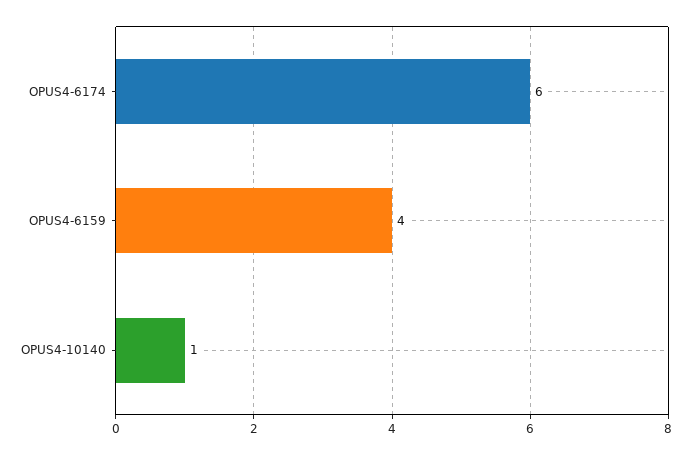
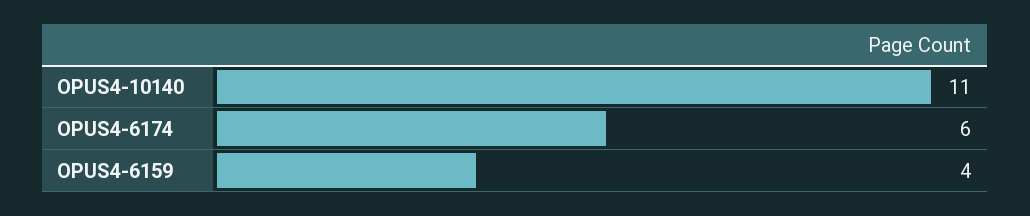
OPUS4-10140: 1 -> 11

